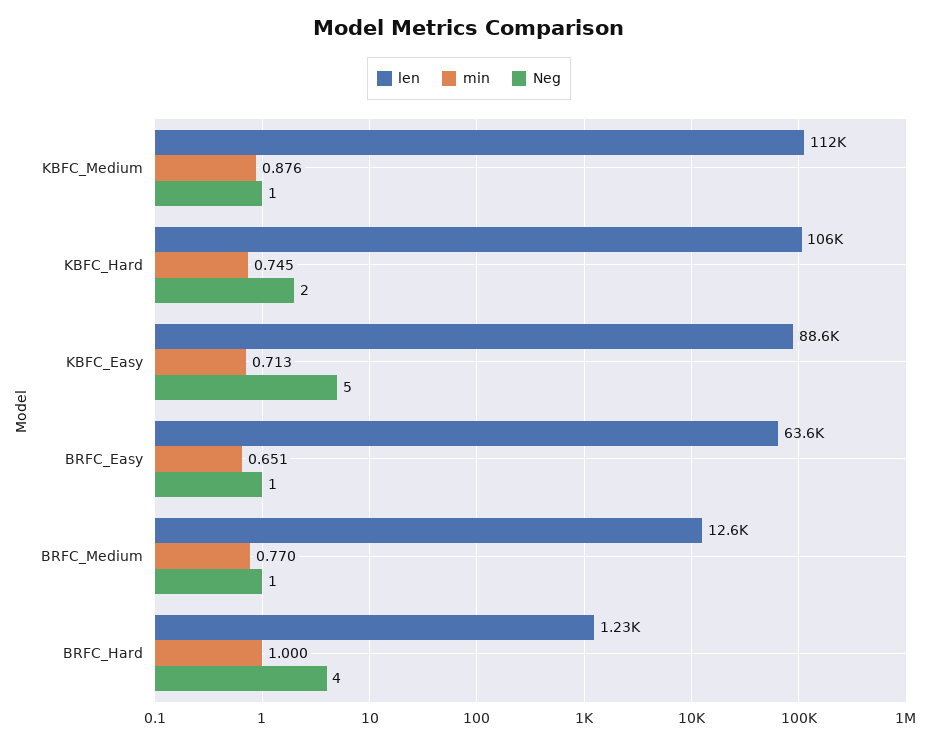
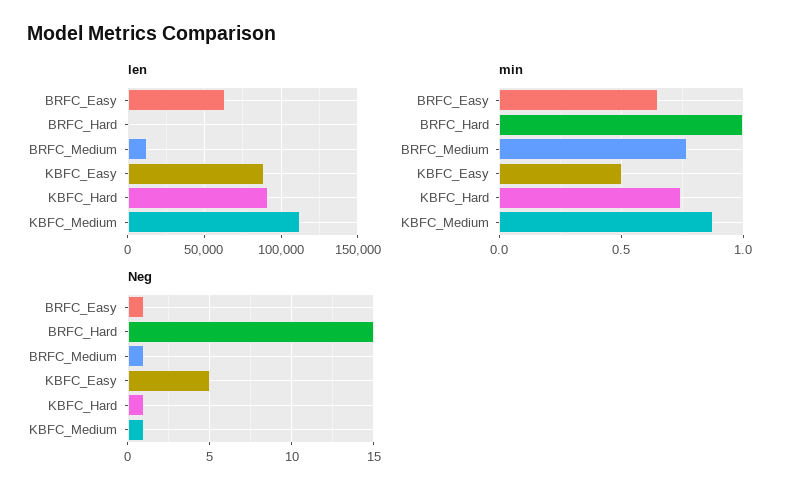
len, KBFC_Hard: 106000 -> 90000
Neg, KBFC_Hard: 2 -> 1
min, KBFC_Easy: 0.713 -> 0.5
Neg, BRFC_Hard: 4 -> 15

